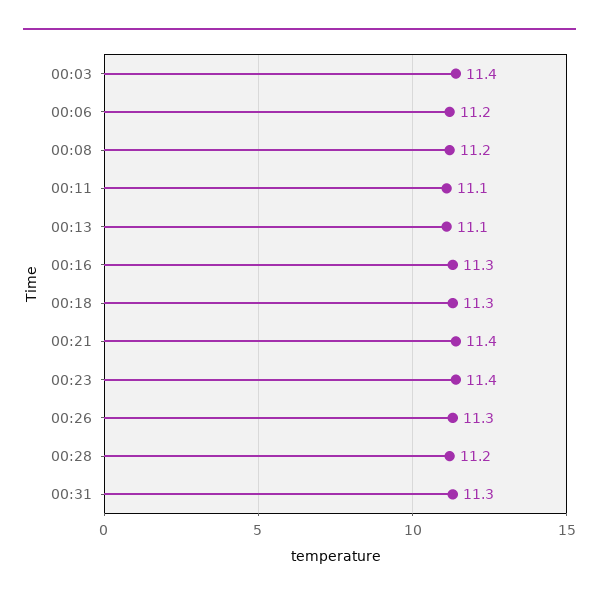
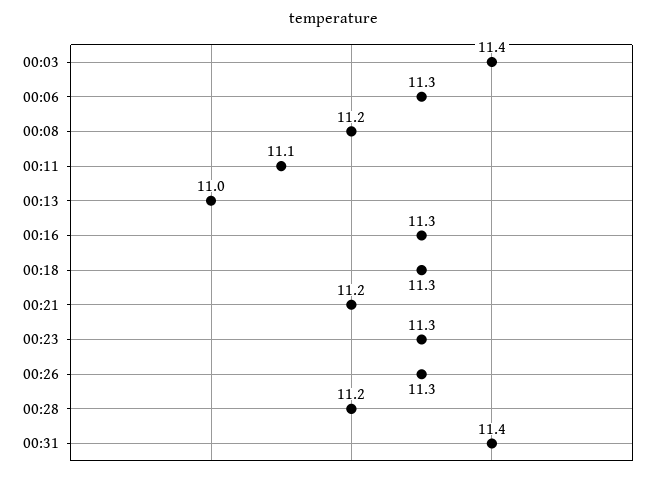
00:06: 11.2 -> 11.3
00:13: 11.1 -> 11
00:21: 11.4 -> 11.2
00:23: 11.4 -> 11.3
00:31: 11.3 -> 11.4

